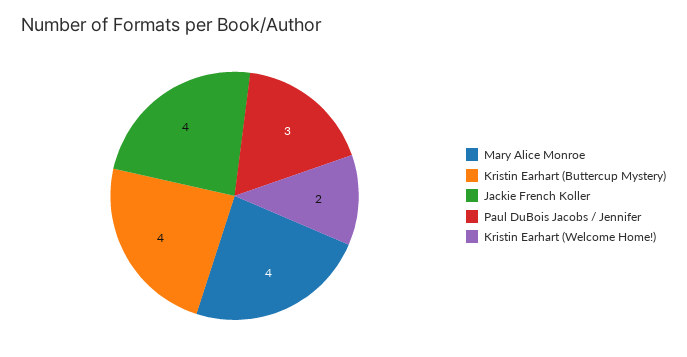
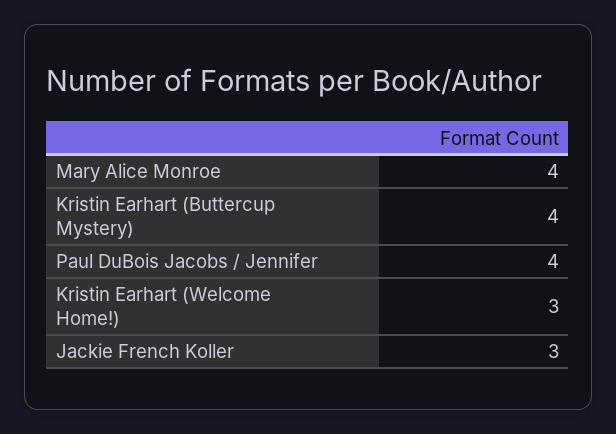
Jackie French Koller: 4 -> 3
Paul DuBois Jacobs / Jennifer: 3 -> 4
Kristin Earhart (Welcome Home!): 2 -> 3

